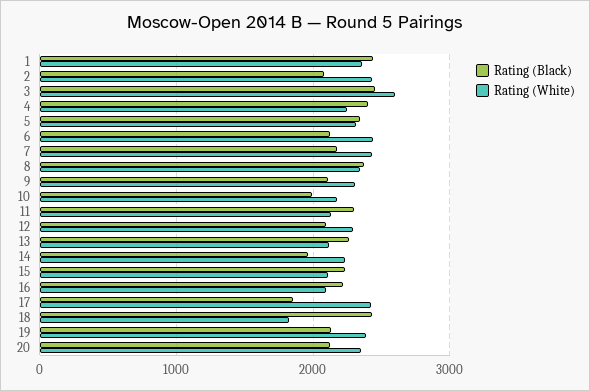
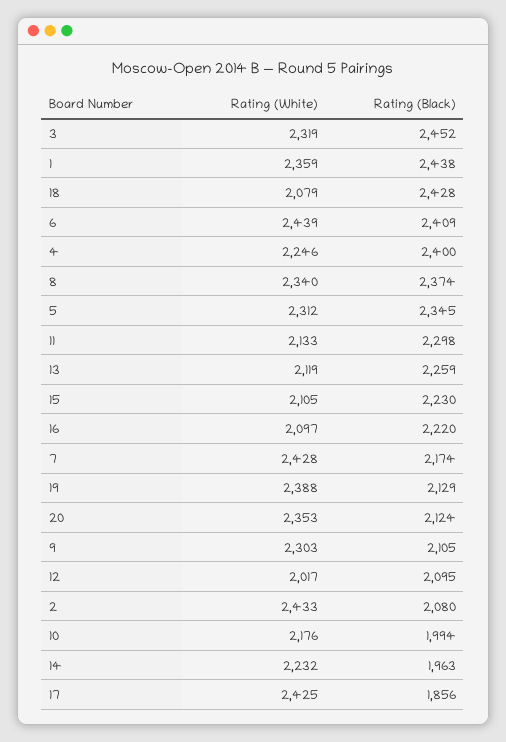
Rating (White), 3: 2600 -> 2319
Rating (Black), 6: 2100 -> 2409
Rating (White), 12: 2300 -> 2017
Rating (White), 18: 1800 -> 2079

